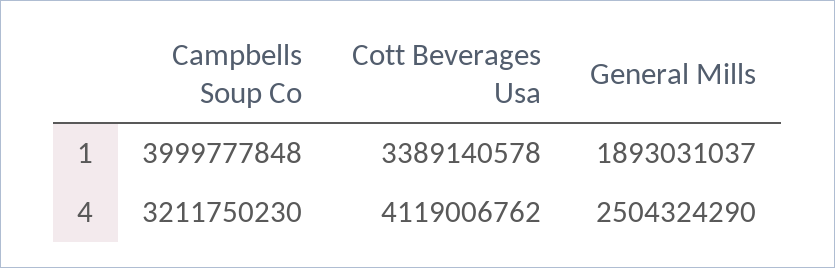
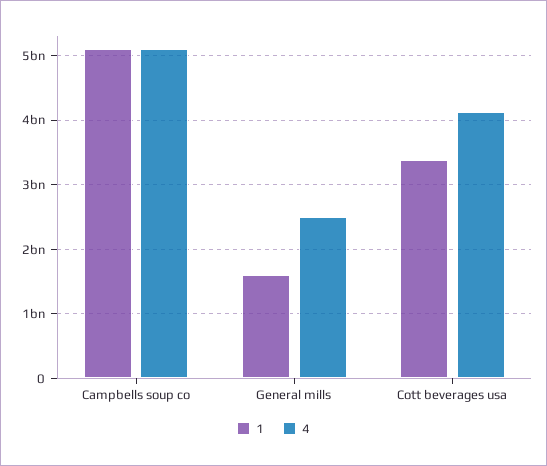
1, Campbells Soup Co: 3999777848 -> 5100000000
1, General Mills: 1893031037 -> 1600000000
4, Campbells Soup Co: 3211750230 -> 5100000000

